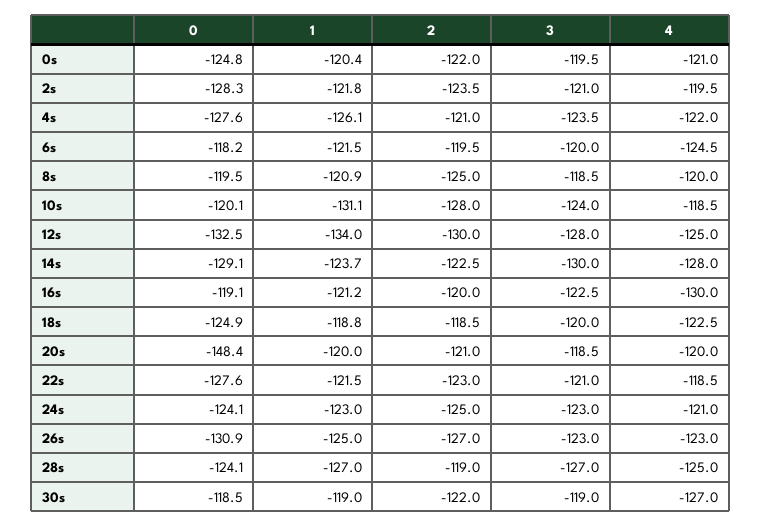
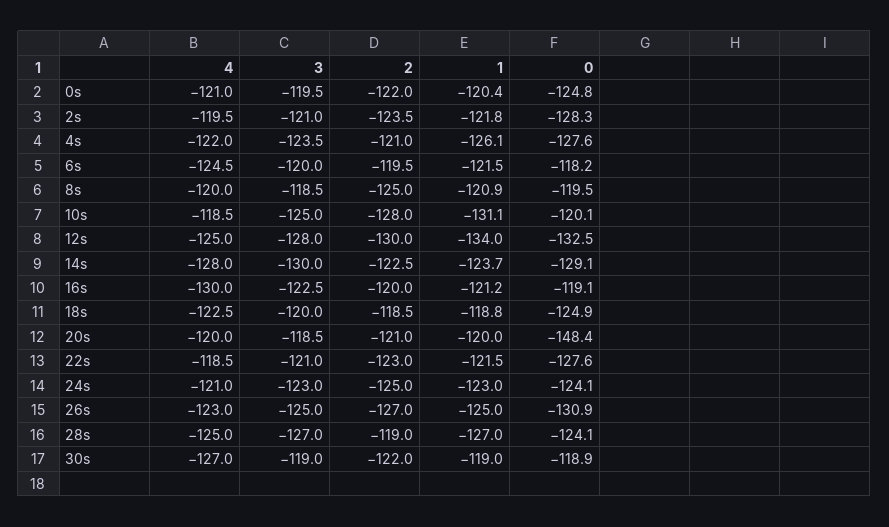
3, 10s: -124 -> -125
3, 26s: -123 -> -125
0, 30s: -118.5 -> -118.9

